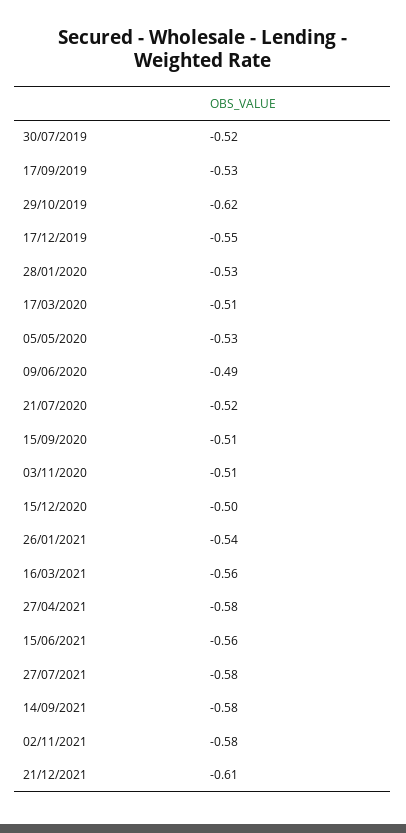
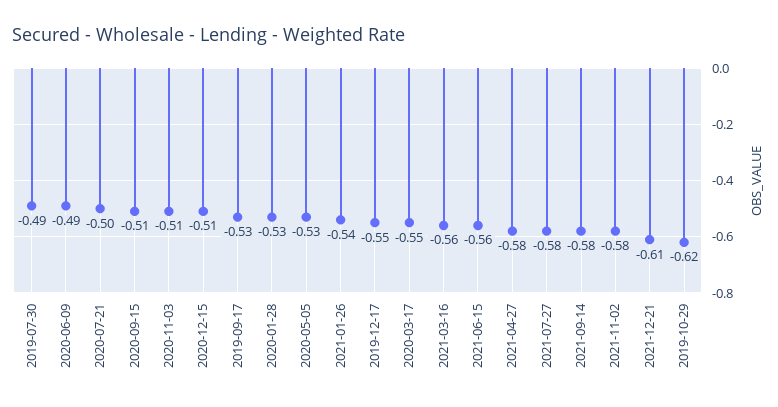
30/07/2019: -0.52 -> -0.49
17/03/2020: -0.51 -> -0.55
21/07/2020: -0.52 -> -0.5
15/12/2020: -0.5 -> -0.51

